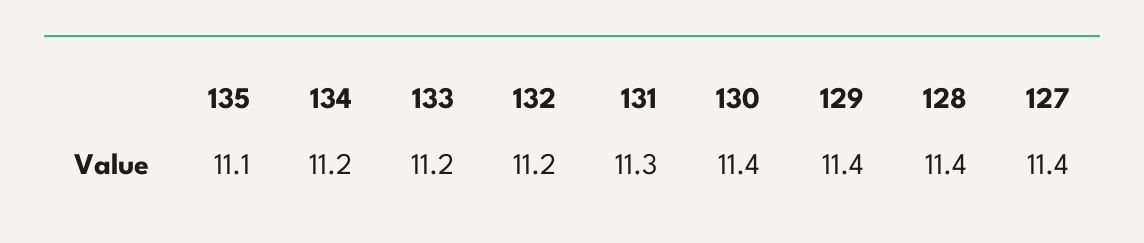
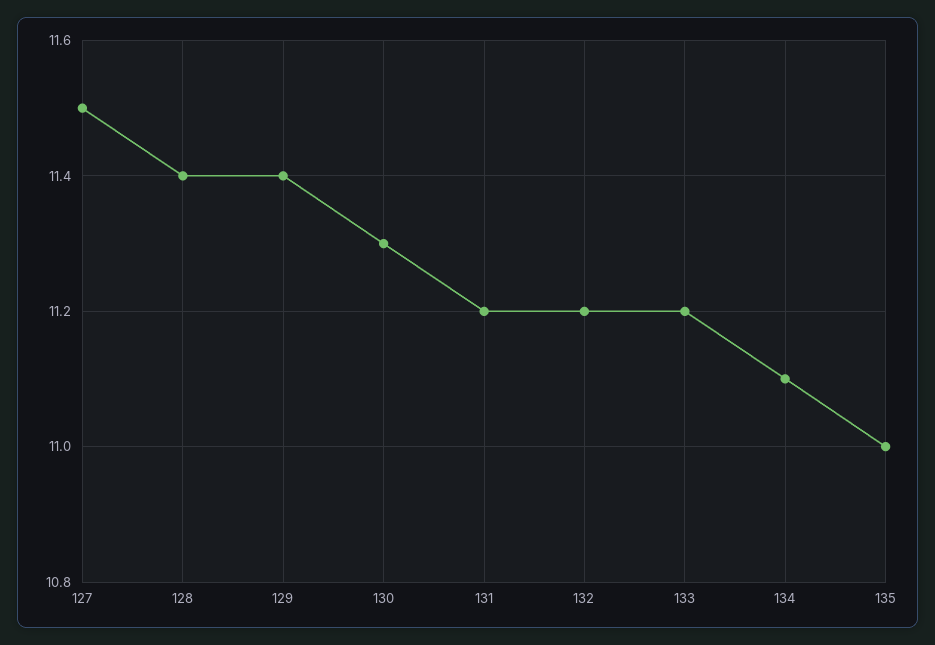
135: 11.1 -> 11
134: 11.2 -> 11.1
131: 11.3 -> 11.2
130: 11.4 -> 11.3
127: 11.4 -> 11.5

